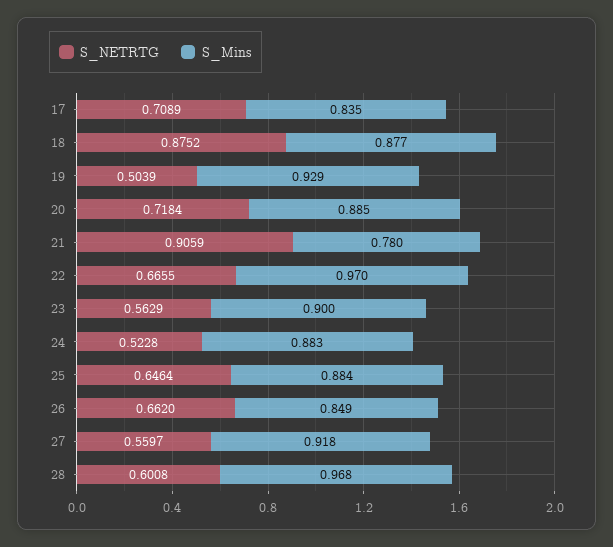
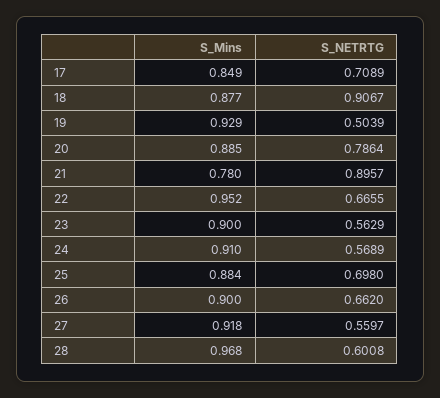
S_Mins, 17: 0.835 -> 0.849
S_NETRTG, 18: 0.8752 -> 0.9067
S_NETRTG, 20: 0.7184 -> 0.7864
S_NETRTG, 21: 0.9059 -> 0.8957
S_Mins, 22: 0.97 -> 0.952
S_NETRTG, 24: 0.5228 -> 0.5689
S_Mins, 24: 0.883 -> 0.91
S_NETRTG, 25: 0.6464 -> 0.698
S_Mins, 26: 0.849 -> 0.9

